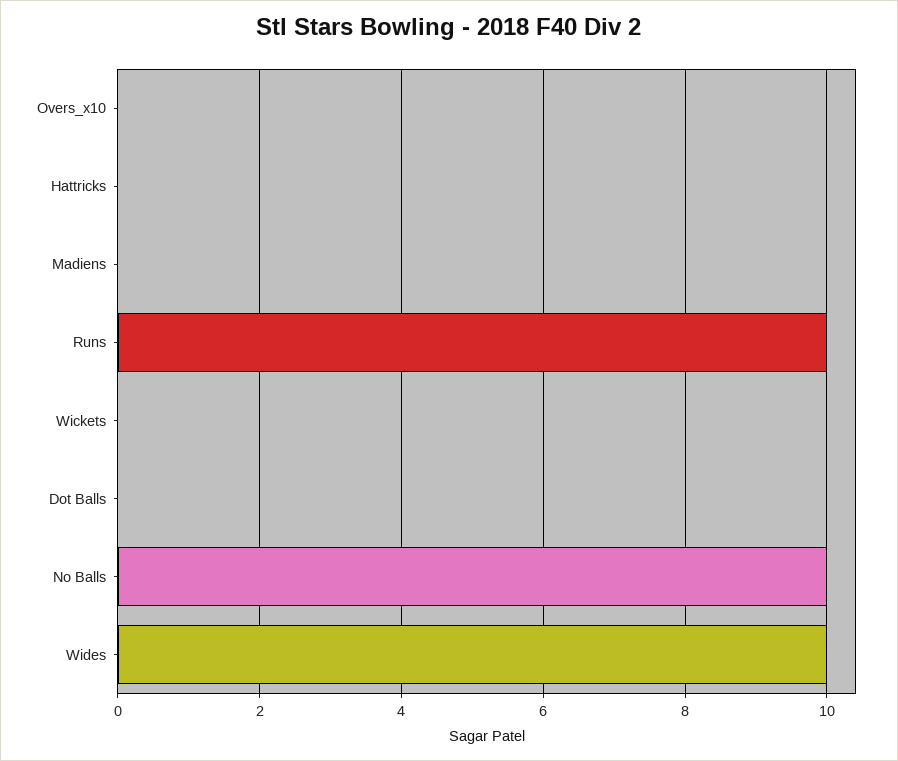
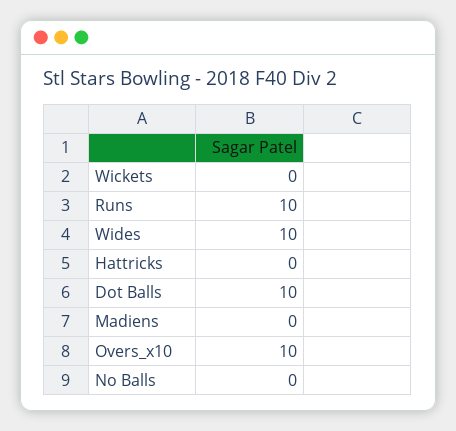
Overs_x10: 0 -> 10
Dot Balls: 0 -> 10
No Balls: 10 -> 0

